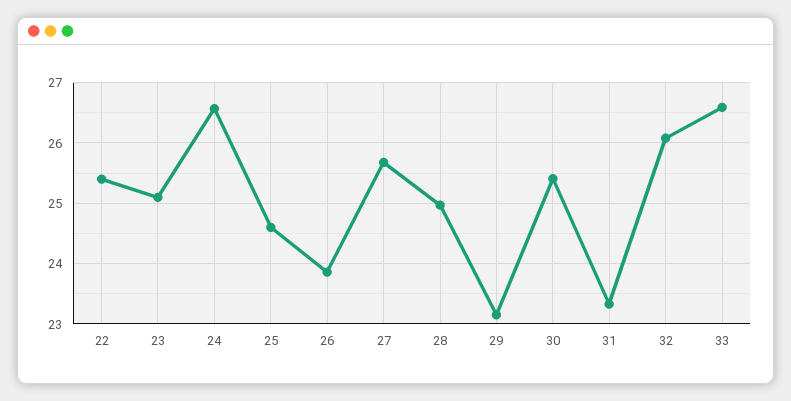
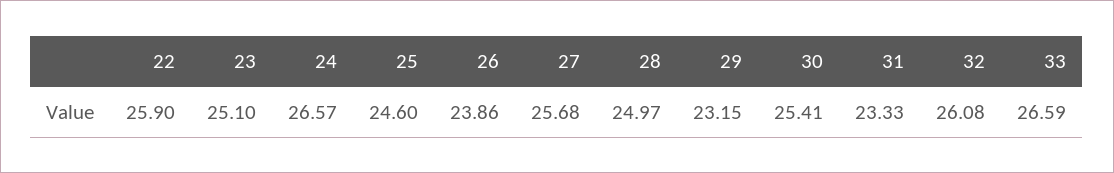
22: 25.4 -> 25.9

